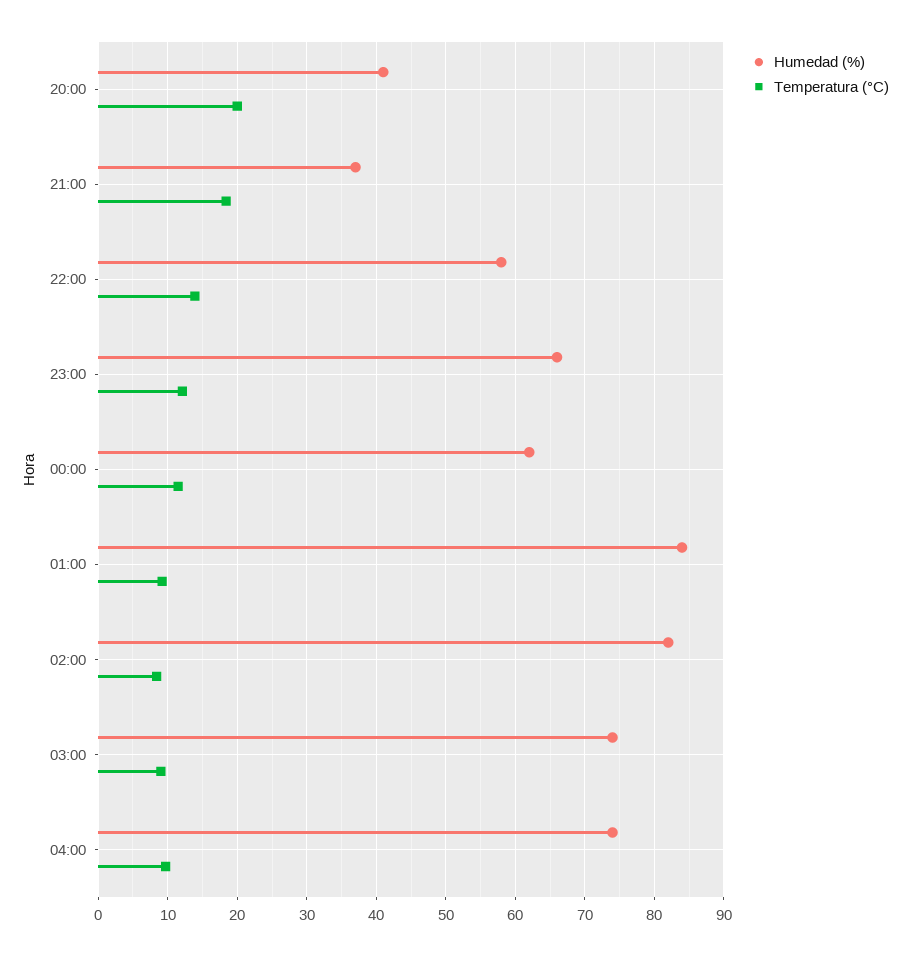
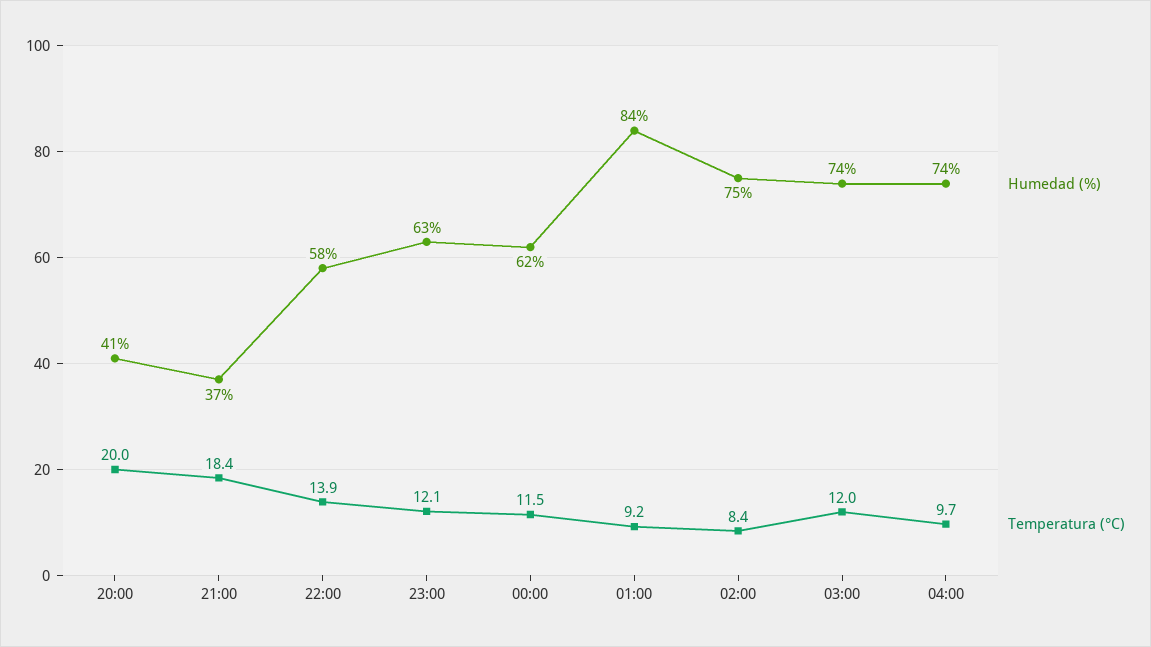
Humedad (%), 23:00: 66 -> 63
Humedad (%), 02:00: 82 -> 75
Temperatura (°C), 03:00: 9 -> 12

